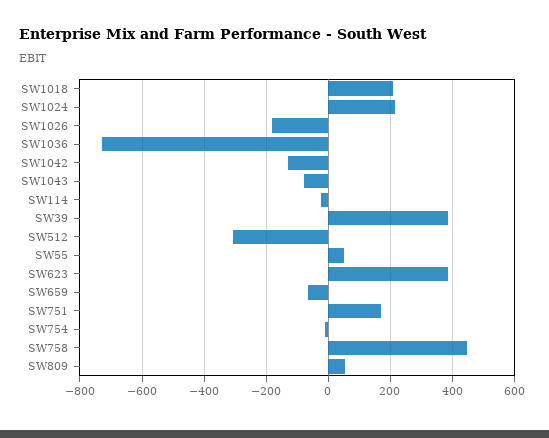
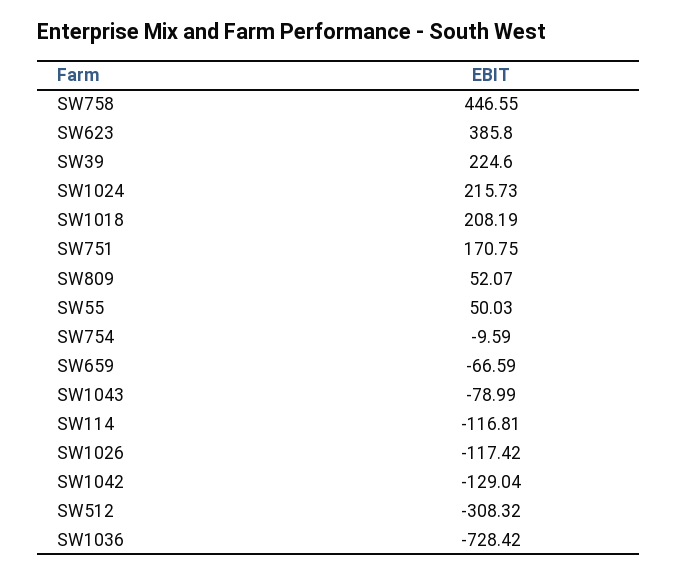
SW1026: -180 -> -117.42
SW114: -20 -> -116.81
SW39: 380 -> 224.6

